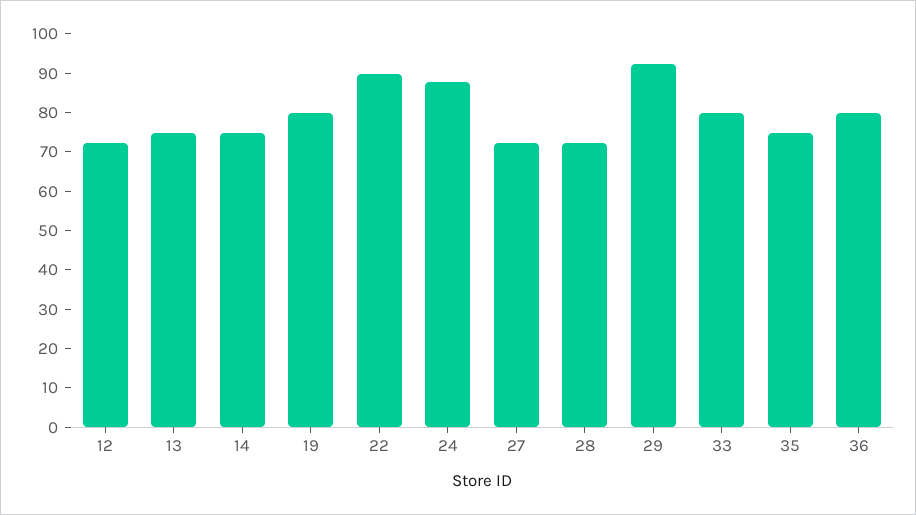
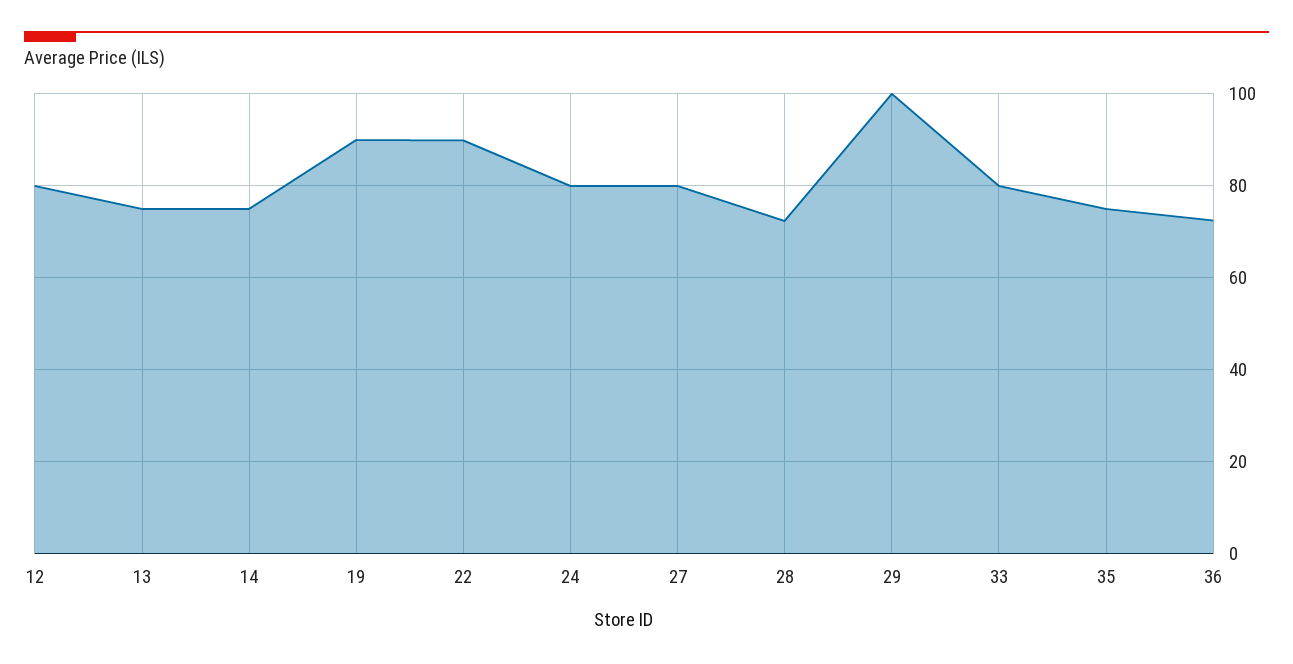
12: 72.5 -> 80
19: 80 -> 90
24: 87.5 -> 80
27: 72.5 -> 80
29: 92.5 -> 100
36: 80 -> 72

